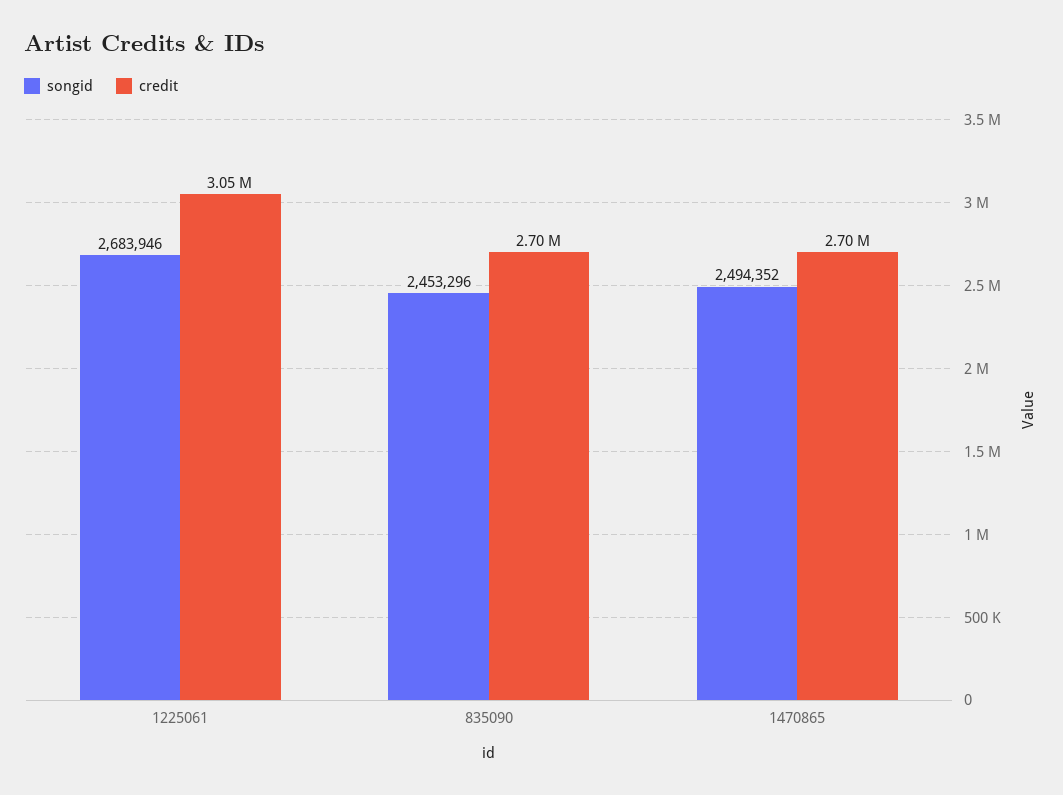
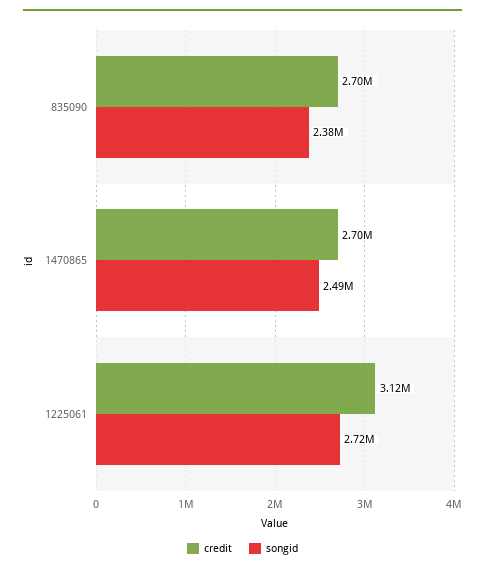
songid, 1225061: 2683946 -> 2720000
credit, 1225061: 3050000 -> 3120000
songid, 835090: 2453296 -> 2380000

